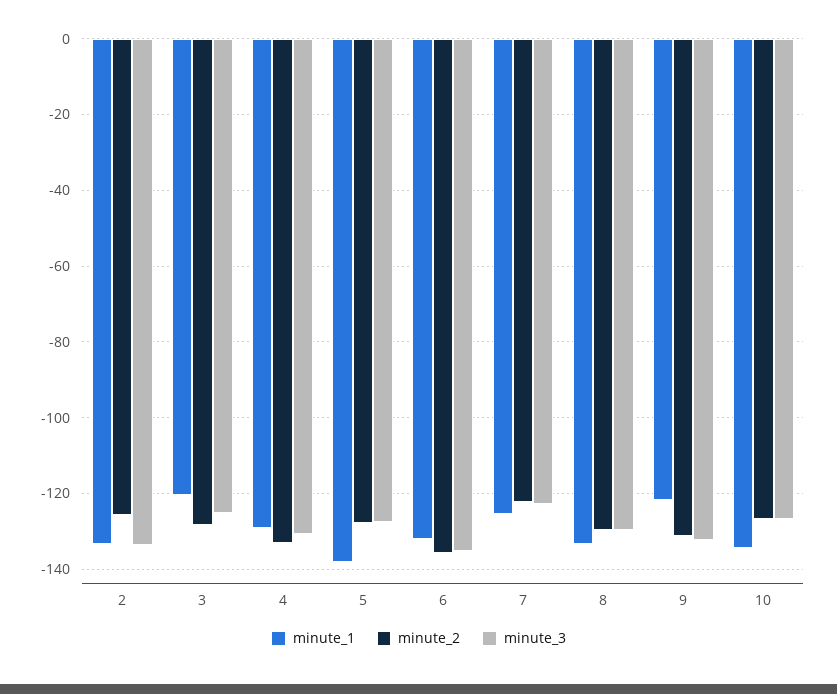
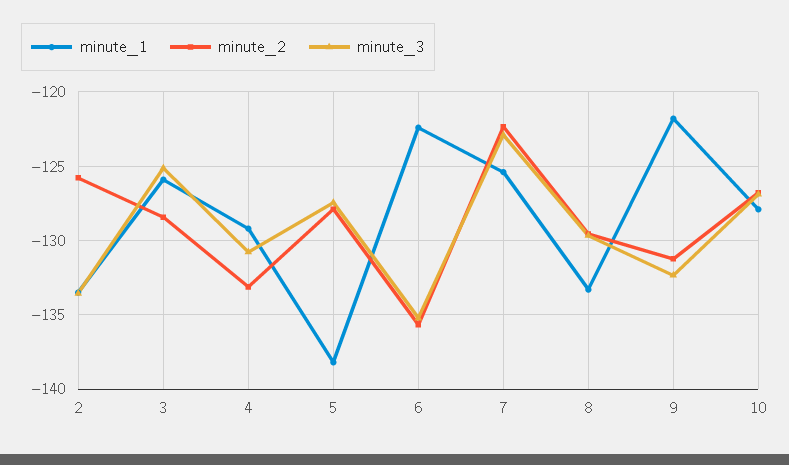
minute_1, 3: -120 -> -126
minute_1, 6: -132 -> -122.5
minute_1, 10: -134 -> -128

